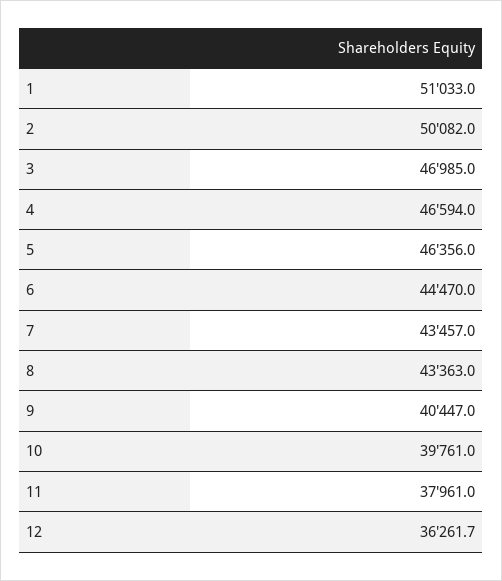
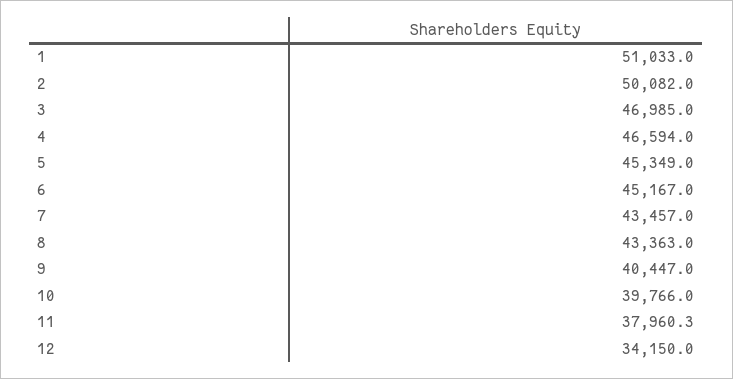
5: 46356 -> 45349
6: 44470 -> 45167
10: 39761 -> 39766
11: 37961 -> 37960.3
12: 36261.7 -> 34150

